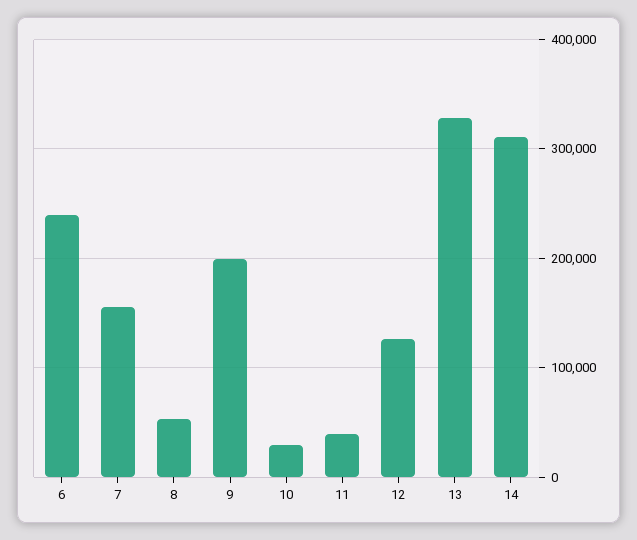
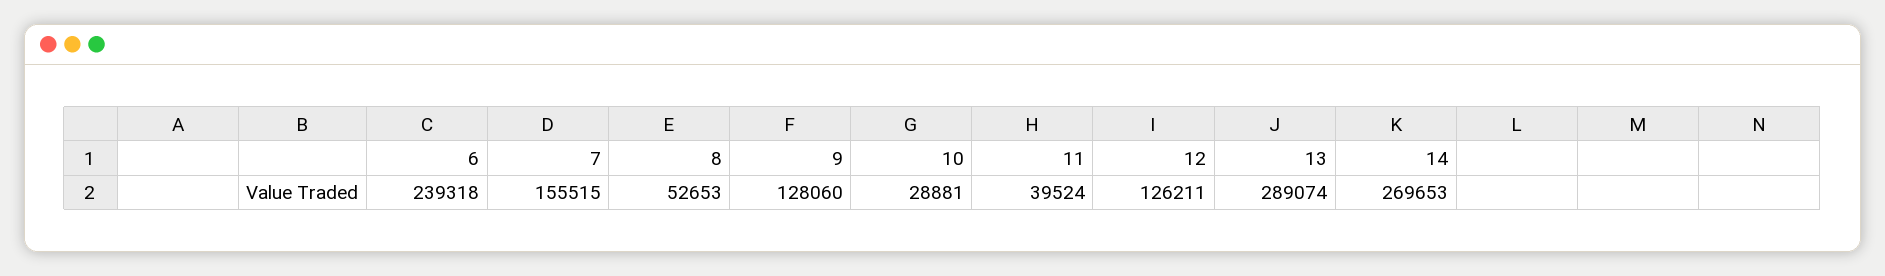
9: 200000 -> 128060
13: 330000 -> 289074
14: 310000 -> 269653

